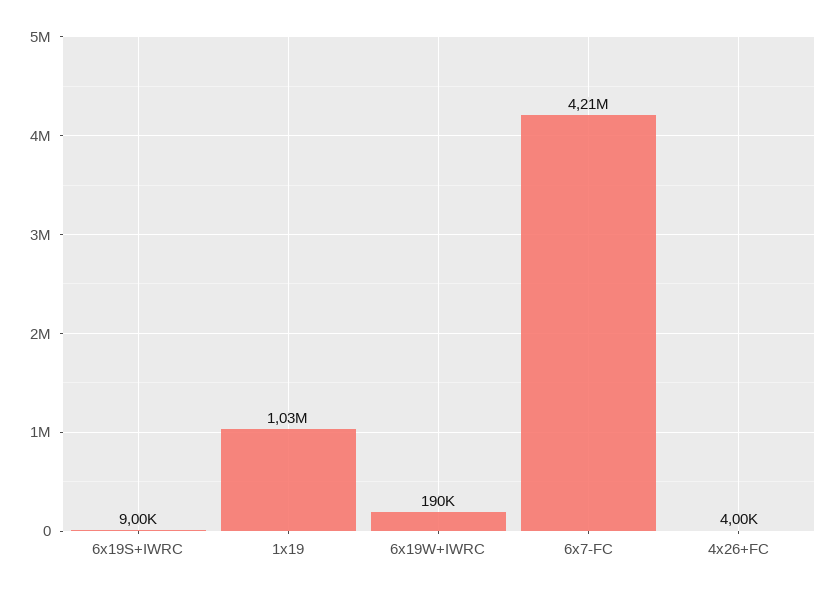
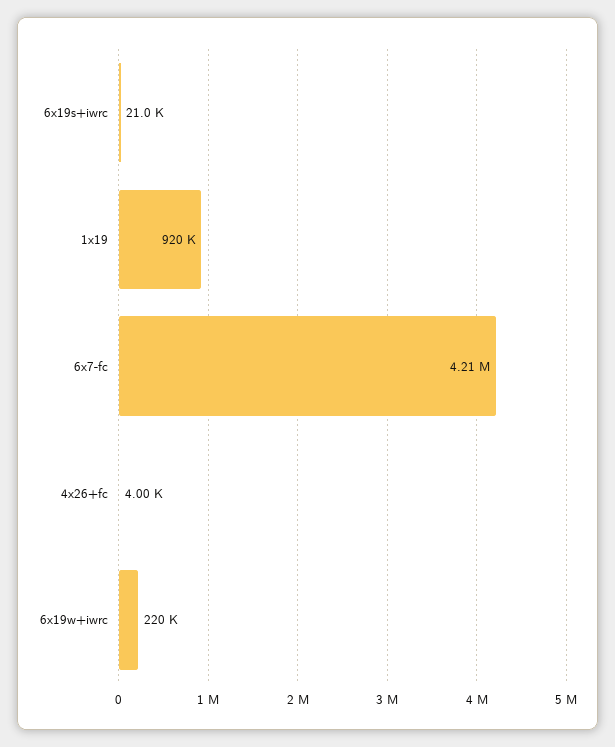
6x19S+IWRC: 9000 -> 21000
1x19: 1030000 -> 920000
6x19W+IWRC: 190000 -> 220000

